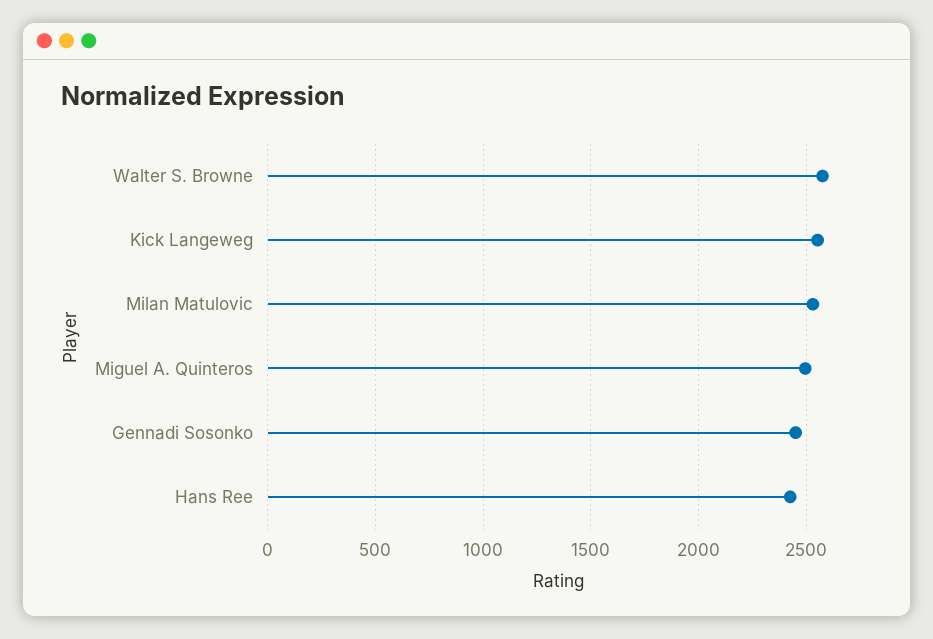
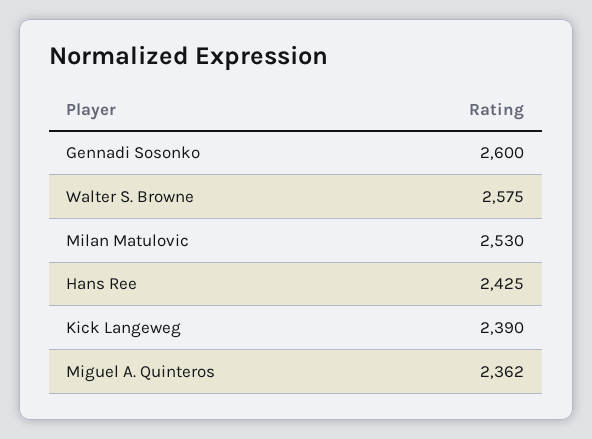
Kick Langeweg: 2550 -> 2390
Miguel A. Quinteros: 2500 -> 2362
Gennadi Sosonko: 2450 -> 2600

